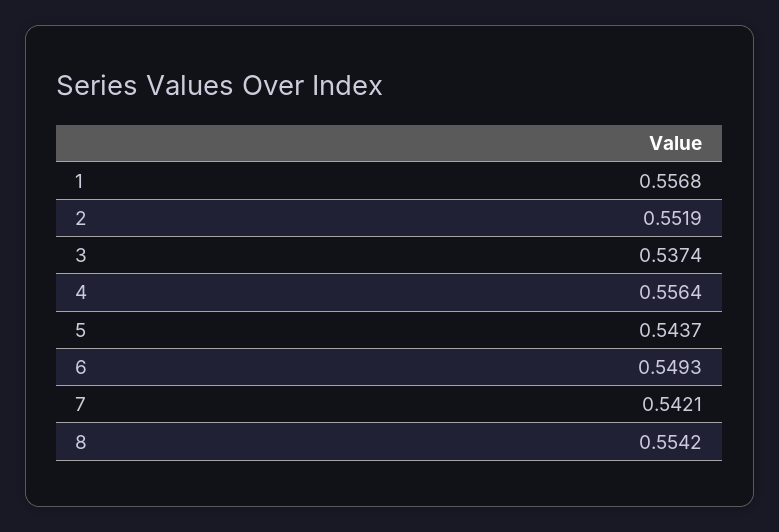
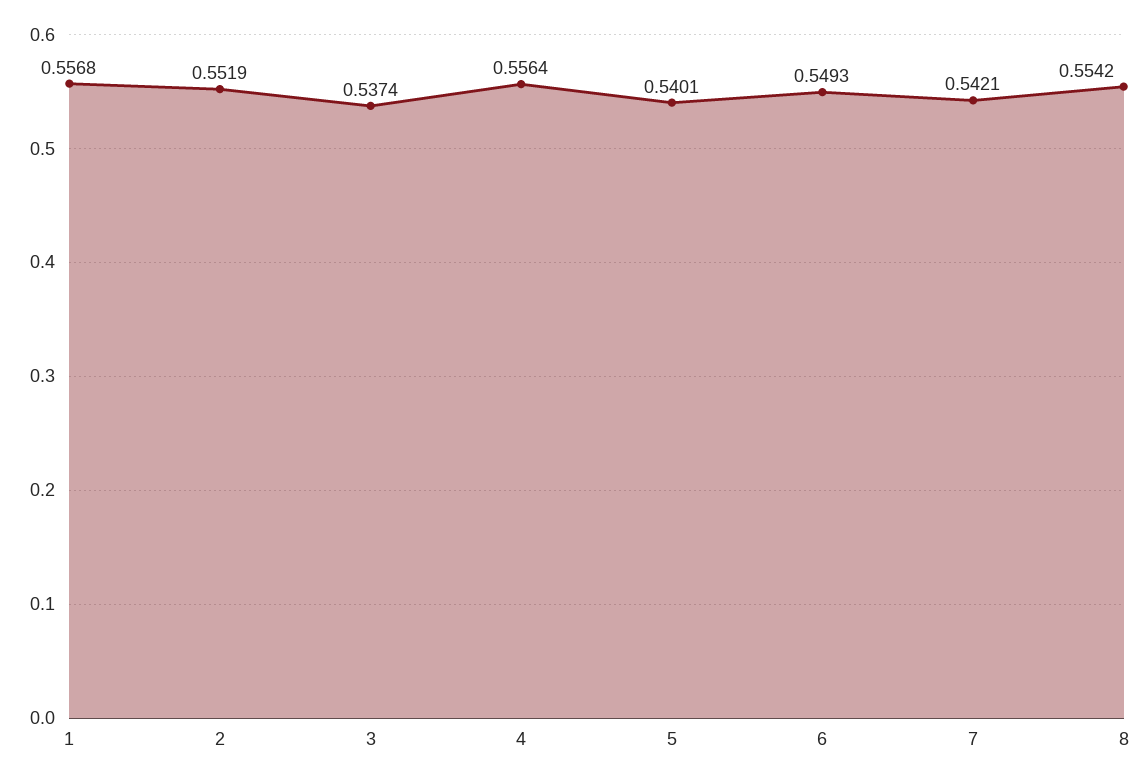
5: 0.5437 -> 0.5401

